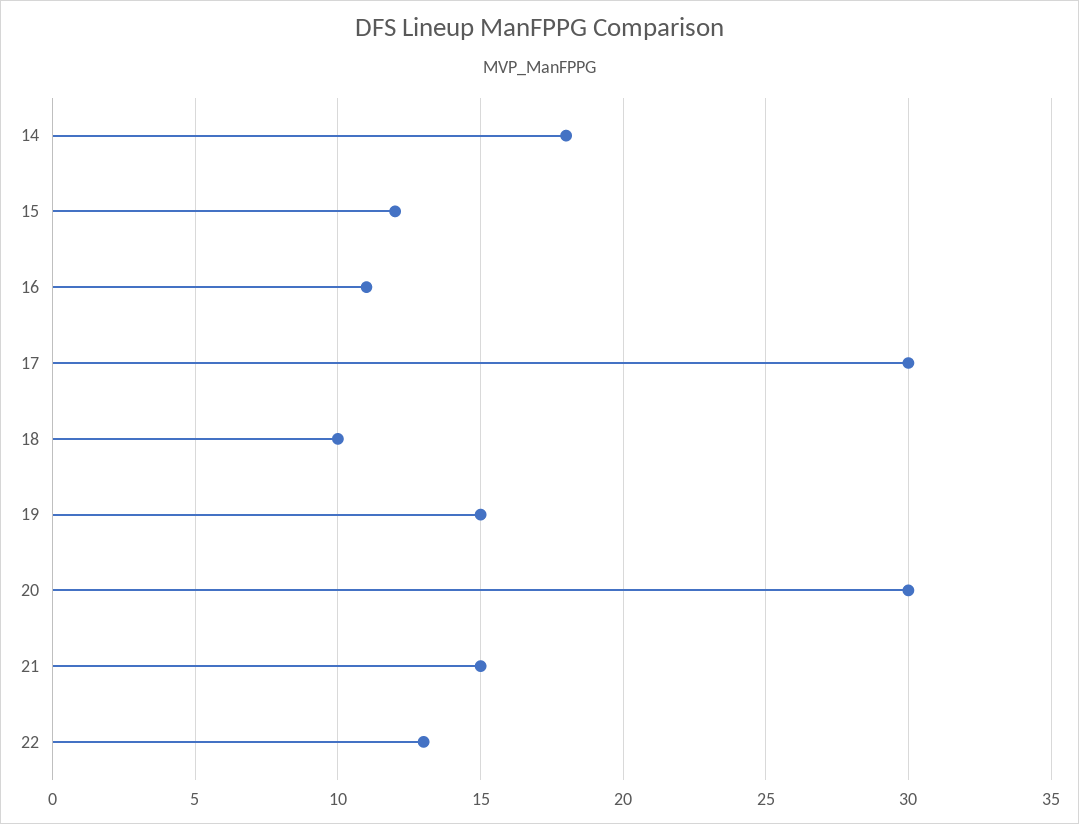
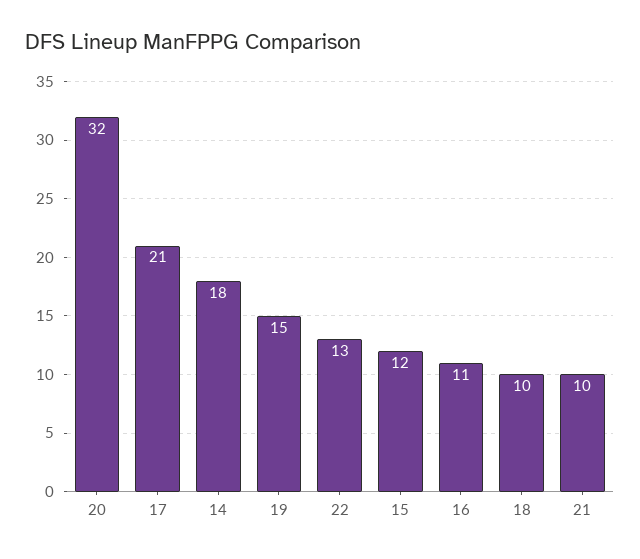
17: 30 -> 21
20: 30 -> 32
21: 15 -> 10

